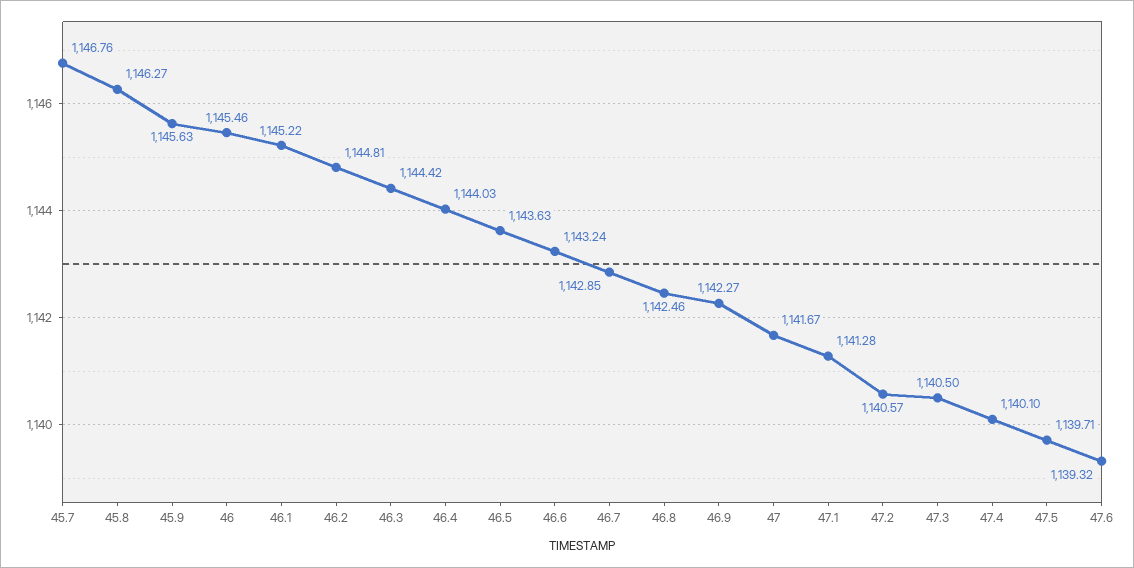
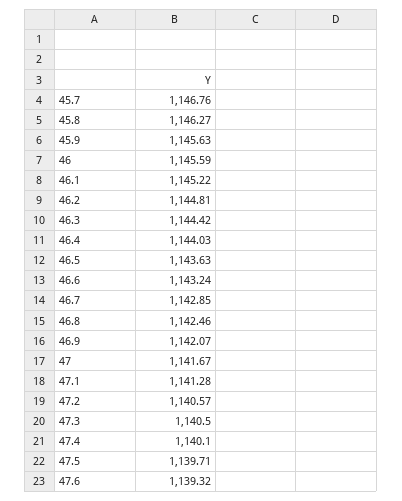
46: 1145.46 -> 1145.59
46.9: 1142.27 -> 1142.07

